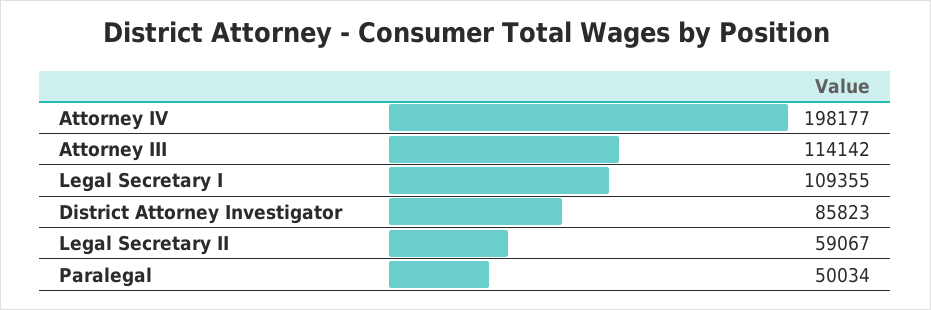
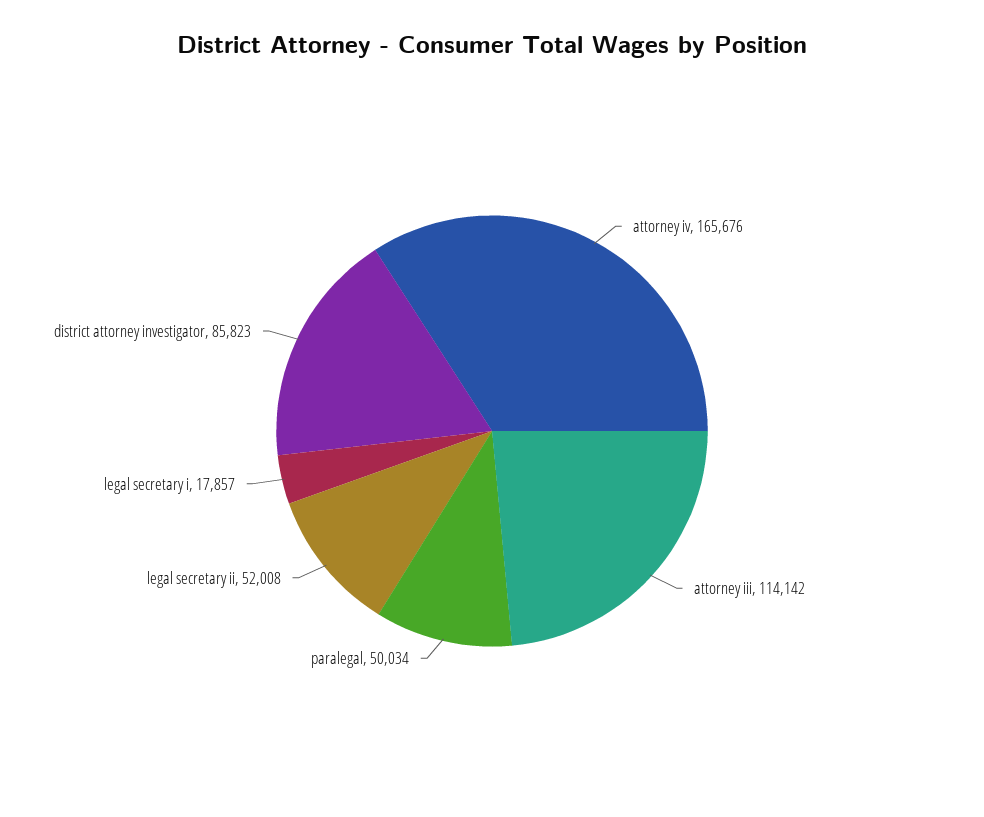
Attorney IV: 198177 -> 165676
Legal Secretary I: 109355 -> 17857
Legal Secretary II: 59067 -> 52008

